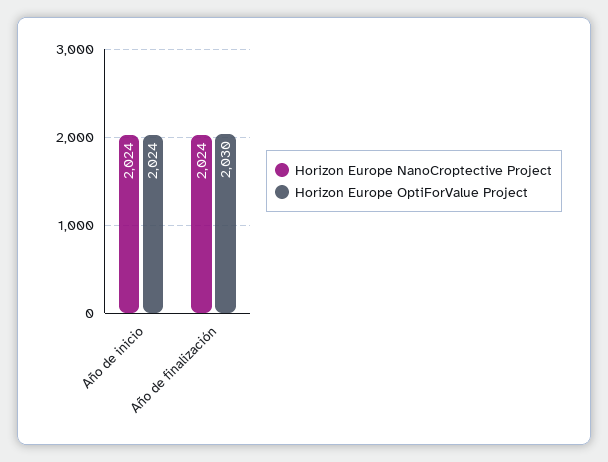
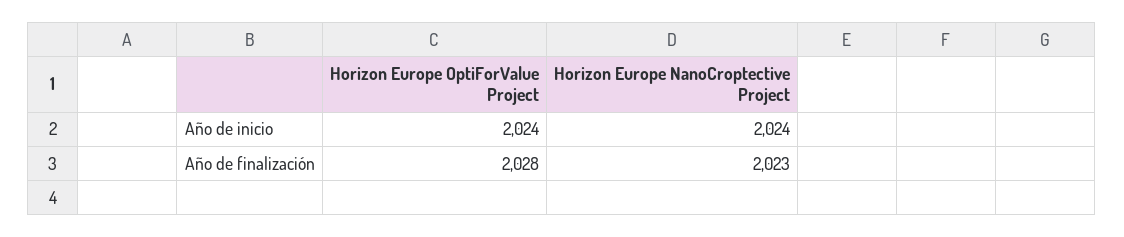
Horizon Europe NanoCroptective Project, Año de finalización: 2024 -> 2023
Horizon Europe OptiForValue Project, Año de finalización: 2030 -> 2028

